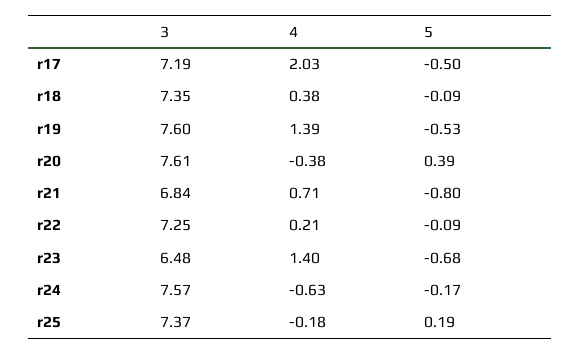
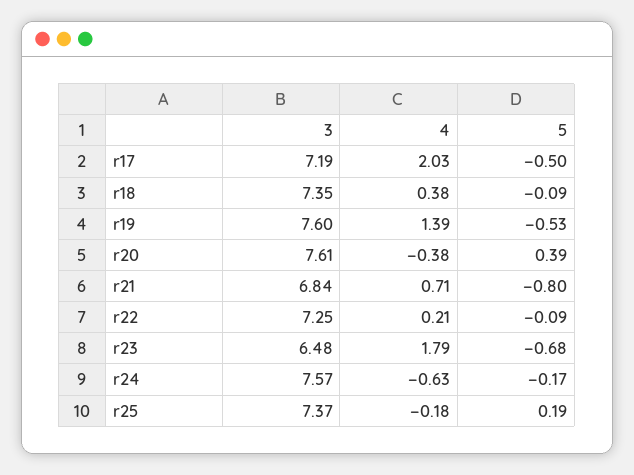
4, r23: 1.4 -> 1.79

